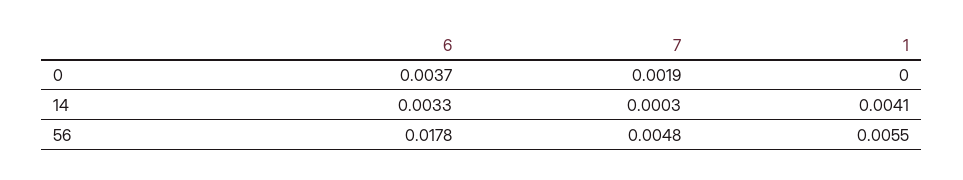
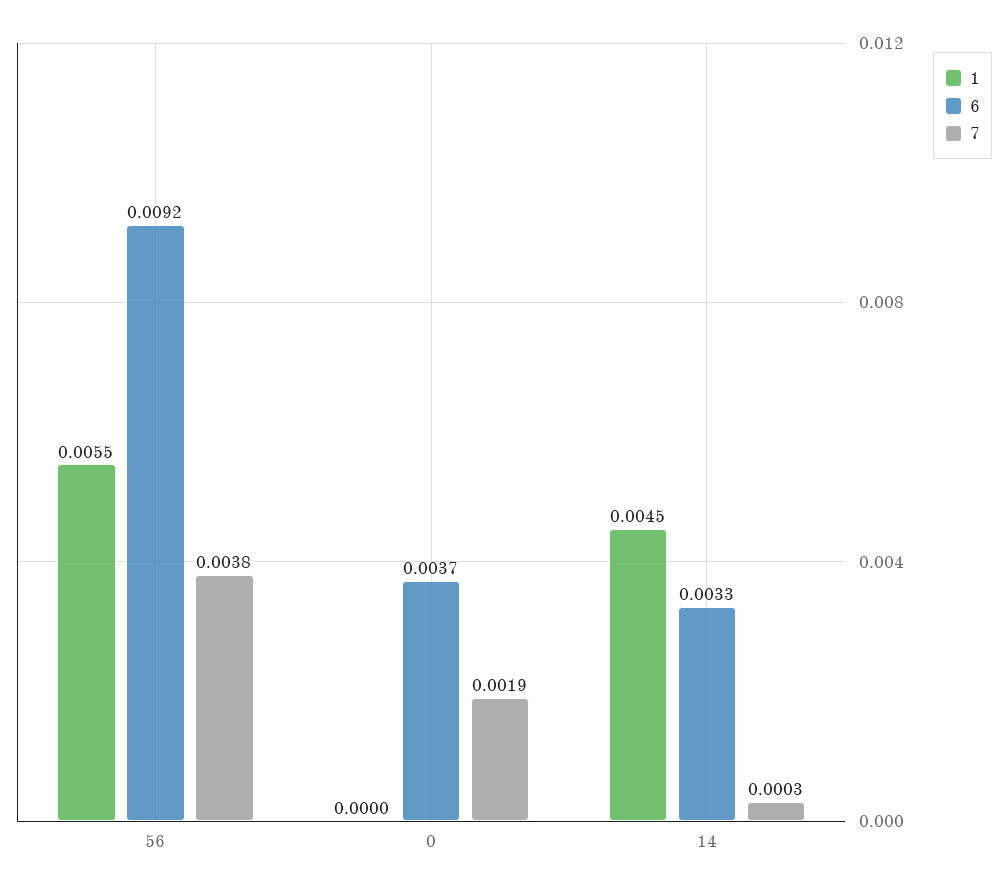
1, 14: 0.0041 -> 0.0045
6, 56: 0.0178 -> 0.0092
7, 56: 0.0048 -> 0.0038

